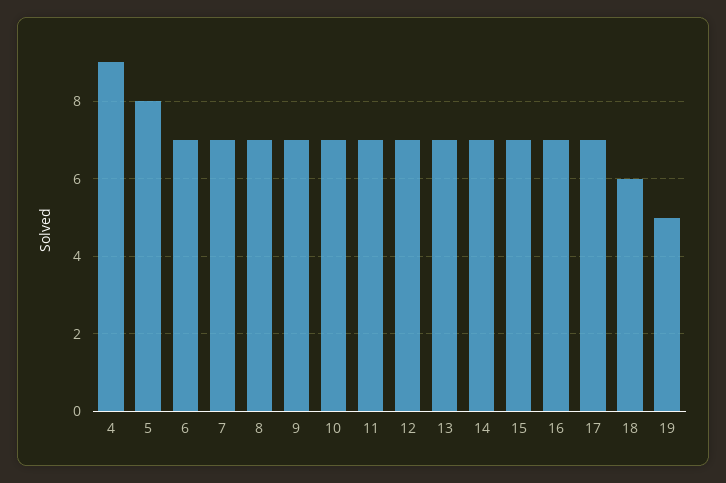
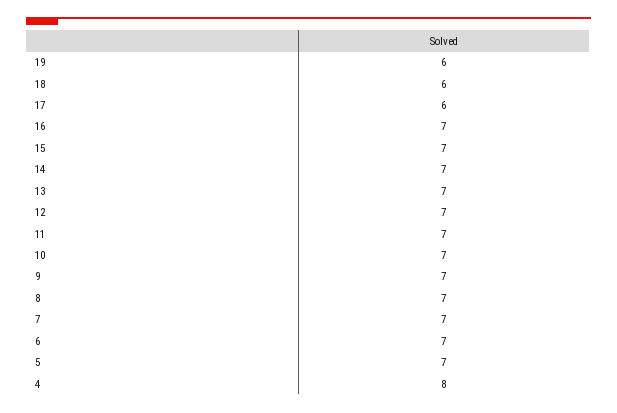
4: 9 -> 8
5: 8 -> 7
17: 7 -> 6
19: 5 -> 6

